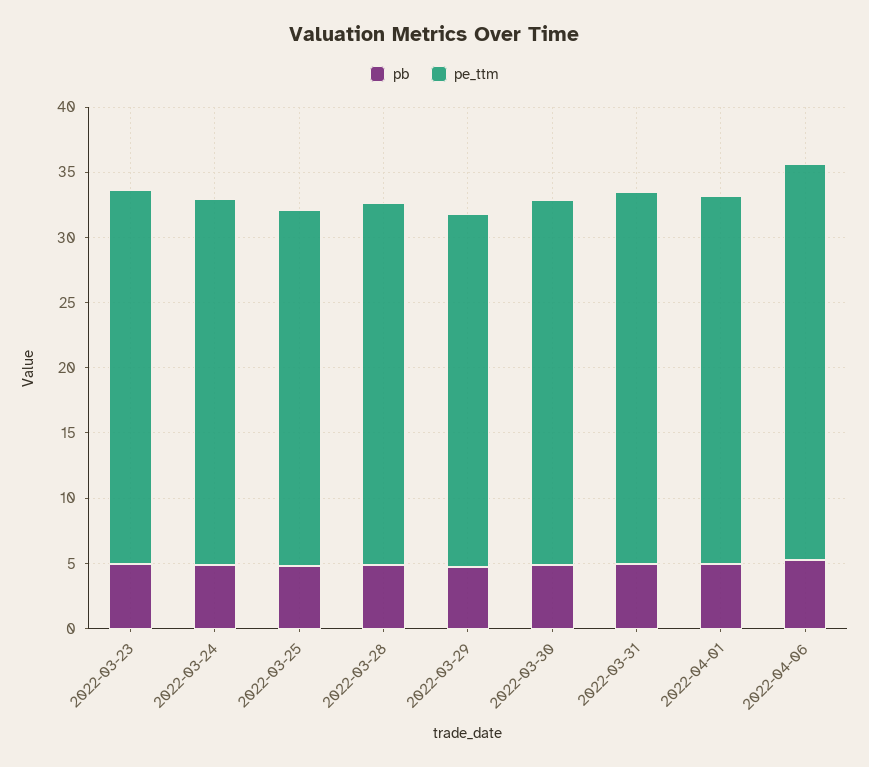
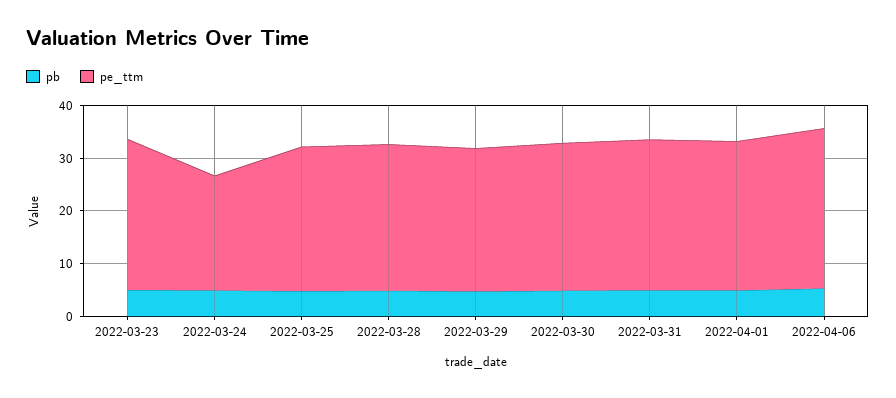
pe_ttm, 2022-03-24: 28 -> 22

